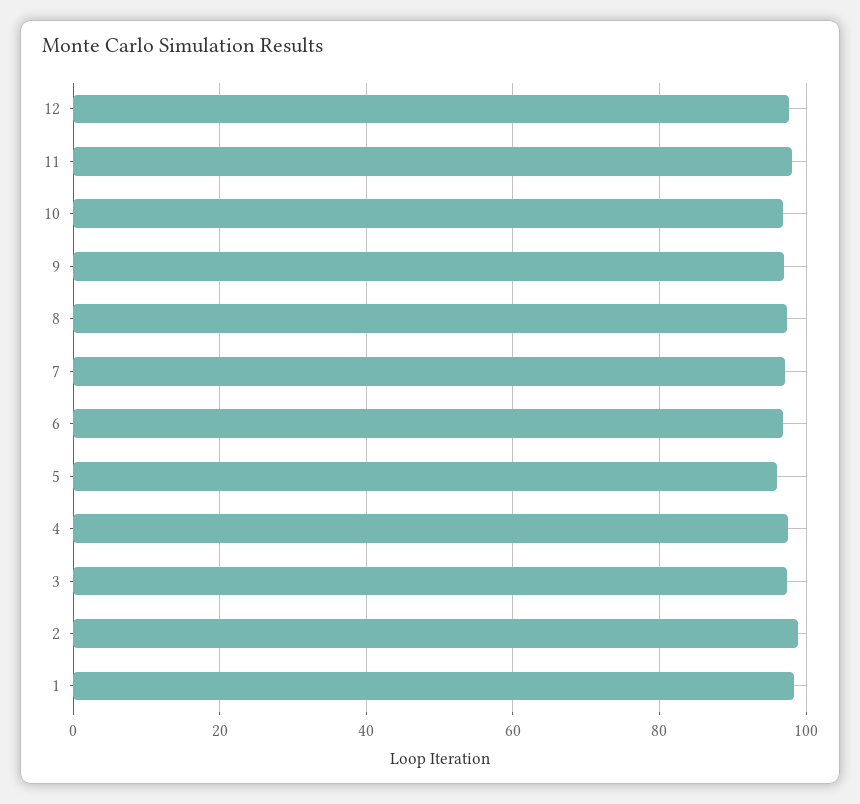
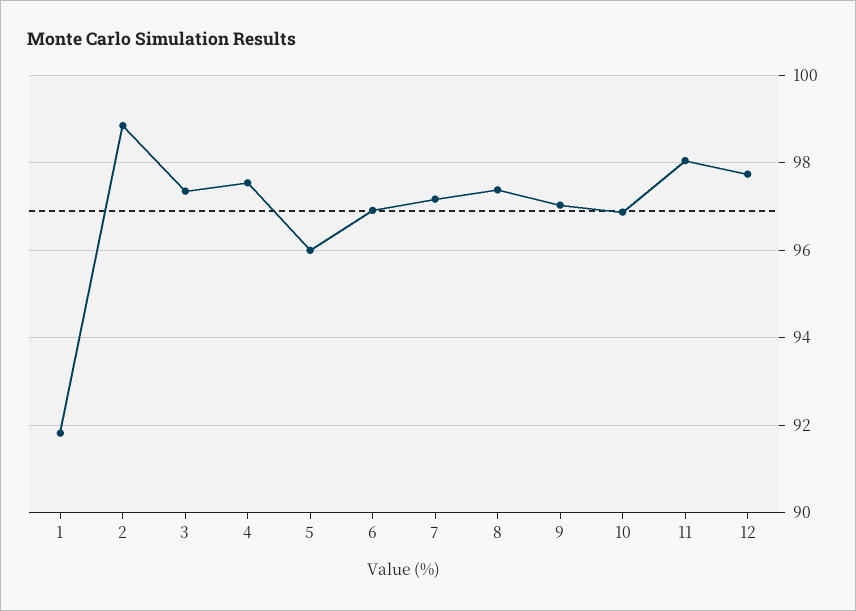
1: 98 -> 91.8

